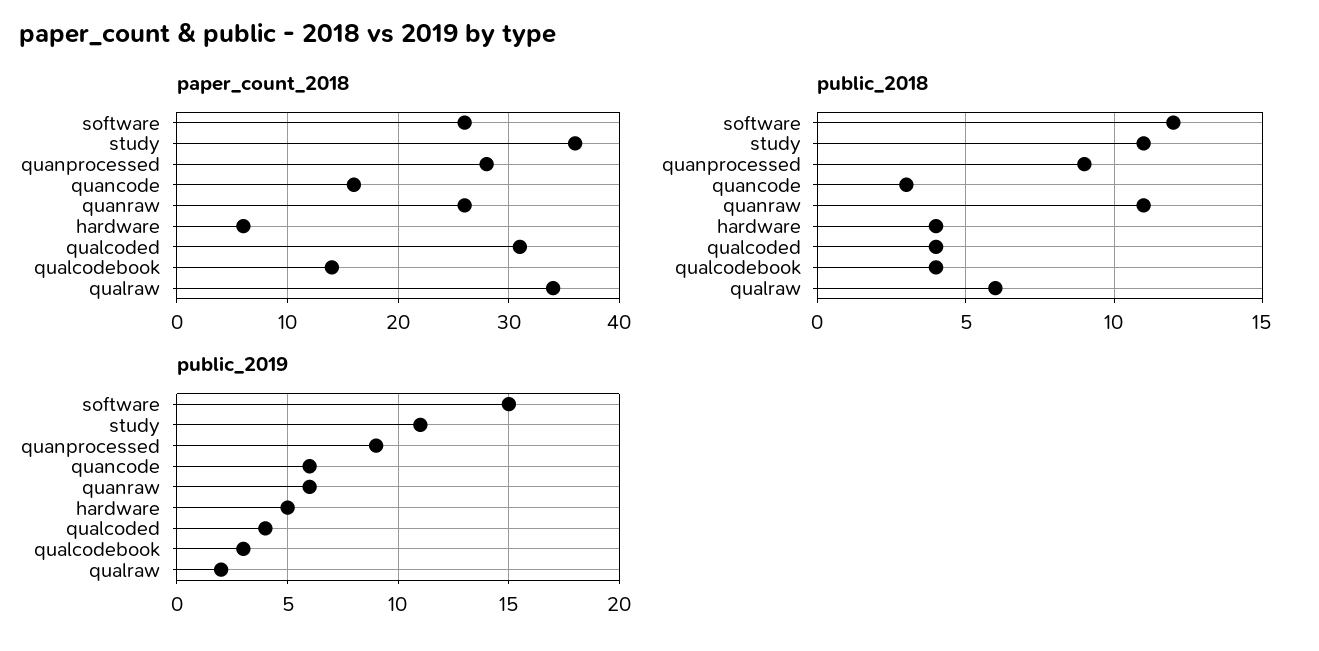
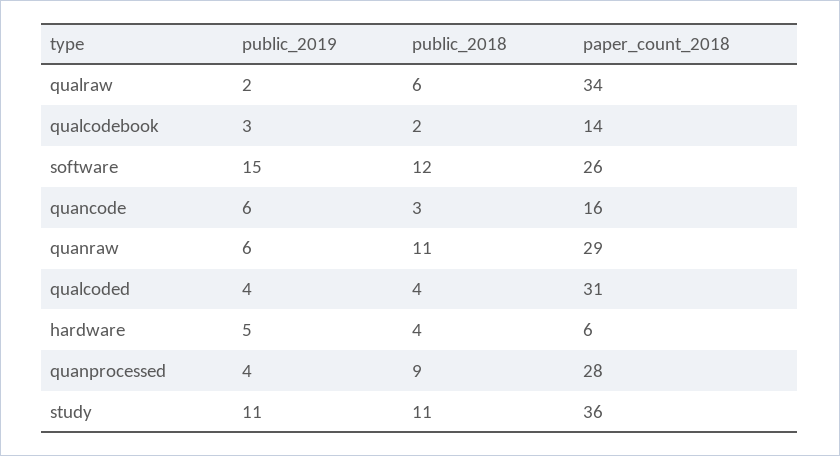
paper_count_2018, quanraw: 26 -> 29
public_2018, qualcodebook: 4 -> 2
public_2019, quanprocessed: 9 -> 4

